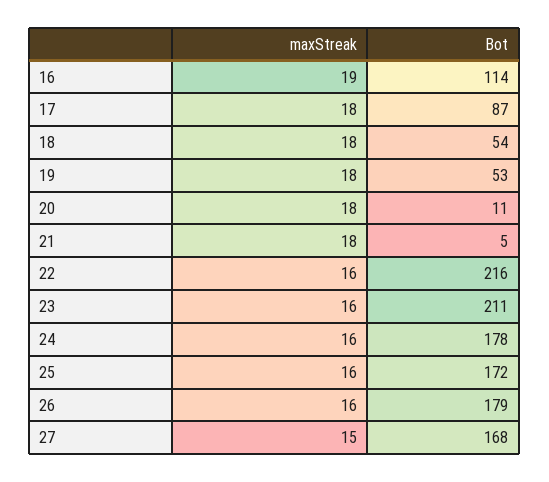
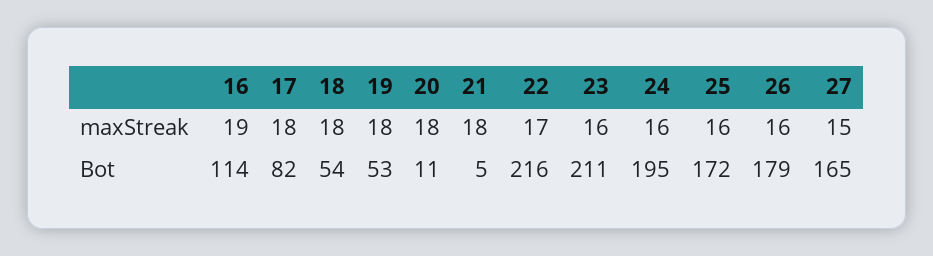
Bot, 17: 87 -> 82
maxStreak, 22: 16 -> 17
Bot, 24: 178 -> 195
Bot, 27: 168 -> 165

